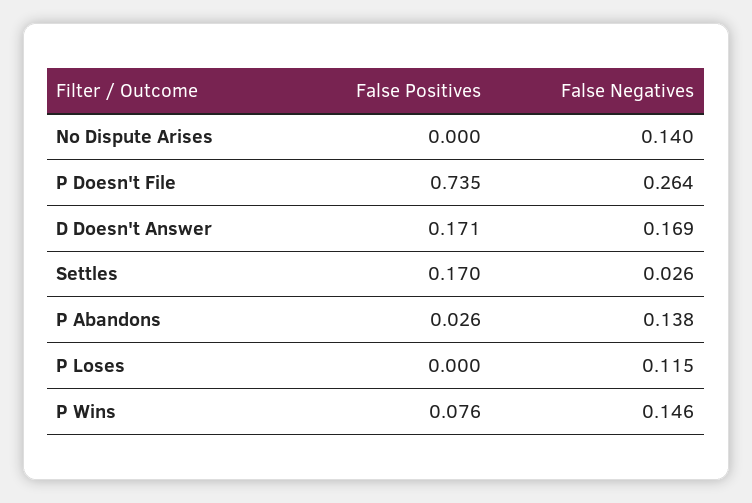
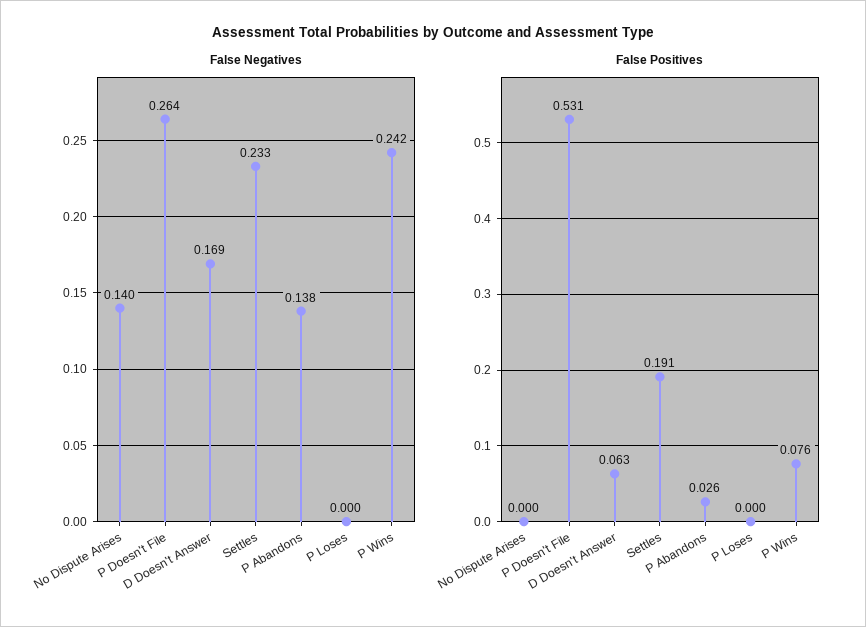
False Positives, P Doesn't File: 0.735 -> 0.531
False Positives, D Doesn't Answer: 0.171 -> 0.063
False Positives, Settles: 0.17 -> 0.191
False Negatives, Settles: 0.026 -> 0.233
False Negatives, P Loses: 0.115 -> 0
False Negatives, P Wins: 0.146 -> 0.242

